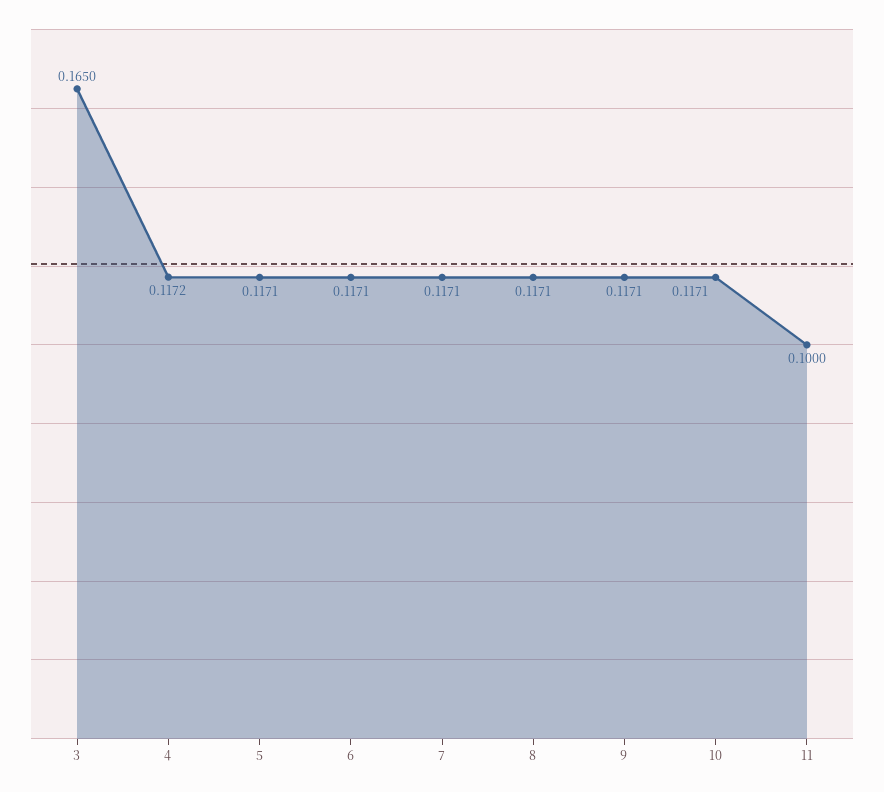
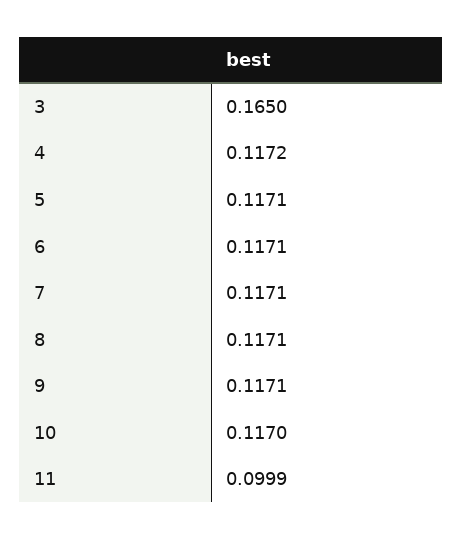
10: 0.1171 -> 0.117
11: 0.1 -> 0.0999

